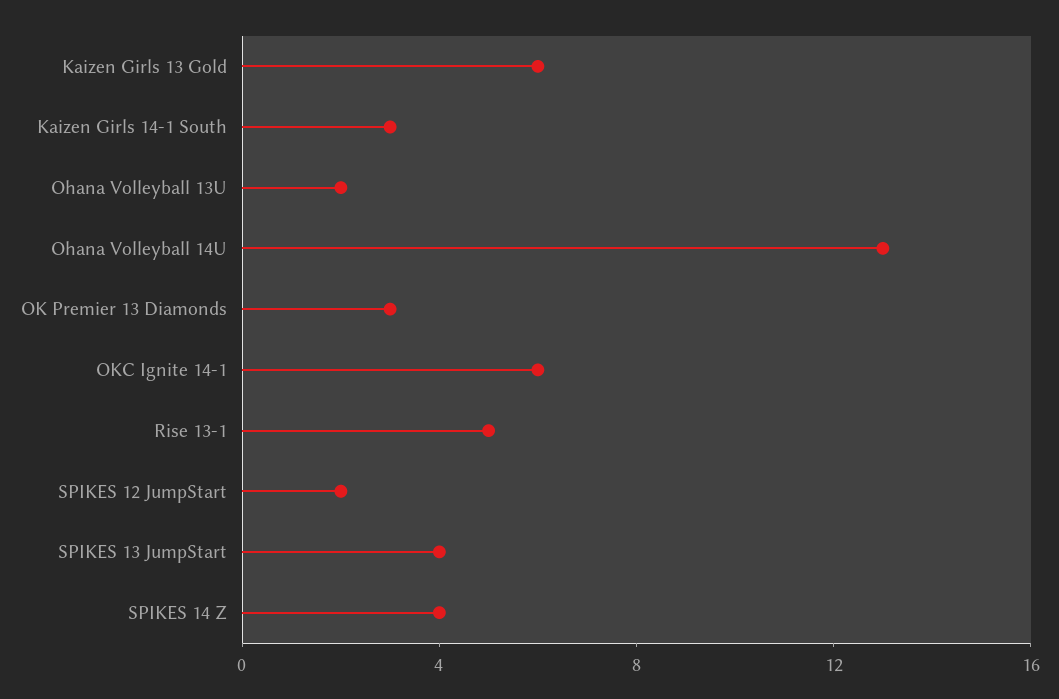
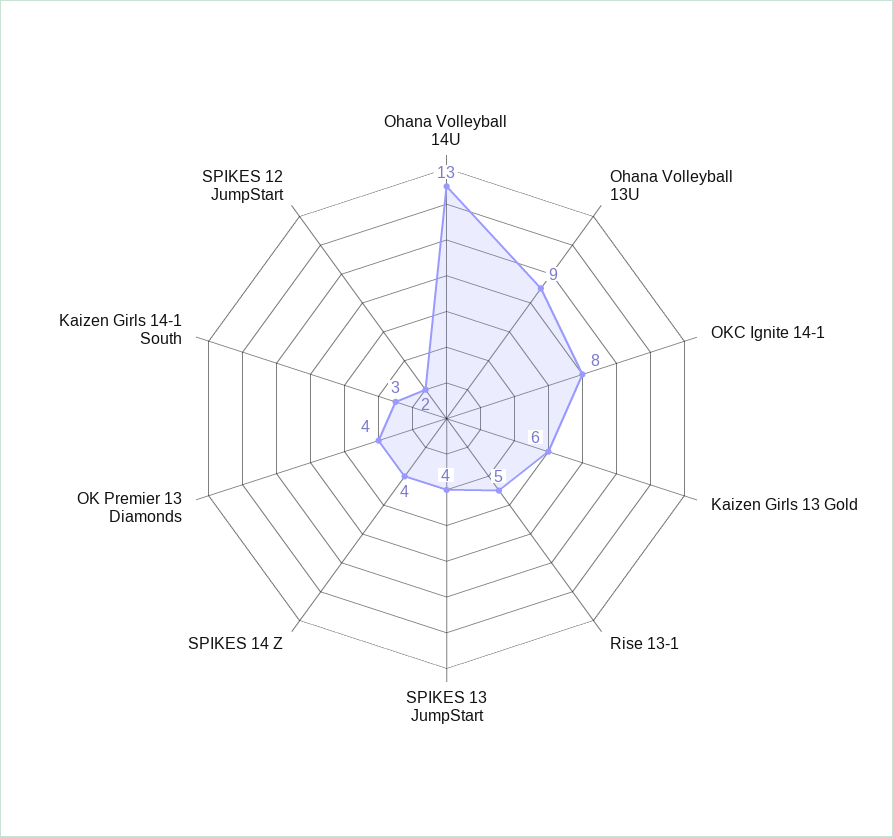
Ohana Volleyball 13U: 2 -> 9
OK Premier 13 Diamonds: 3 -> 4
OKC Ignite 14-1: 6 -> 8

